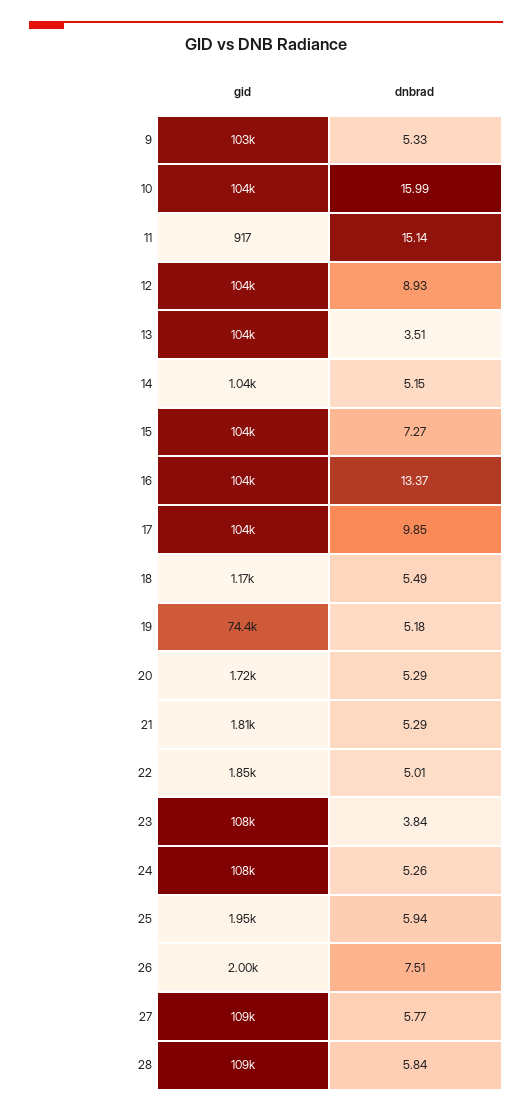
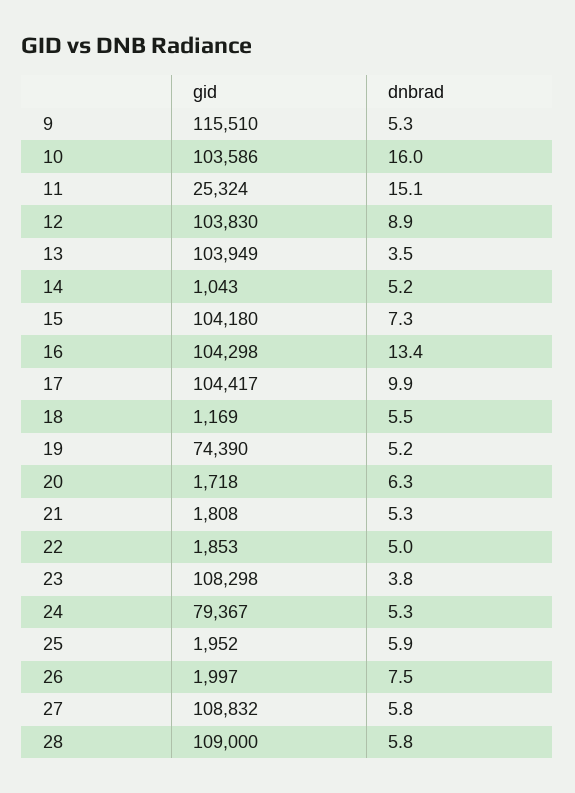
gid, 9: 103000 -> 115510
gid, 11: 917 -> 25324
dnbrad, 20: 5.29 -> 6.3
gid, 24: 108000 -> 79367

